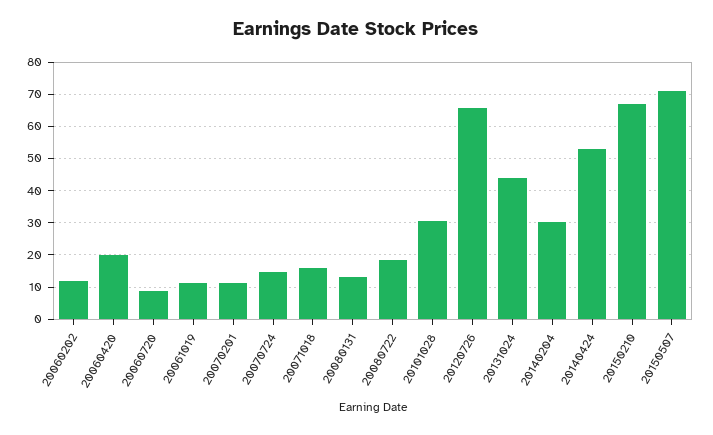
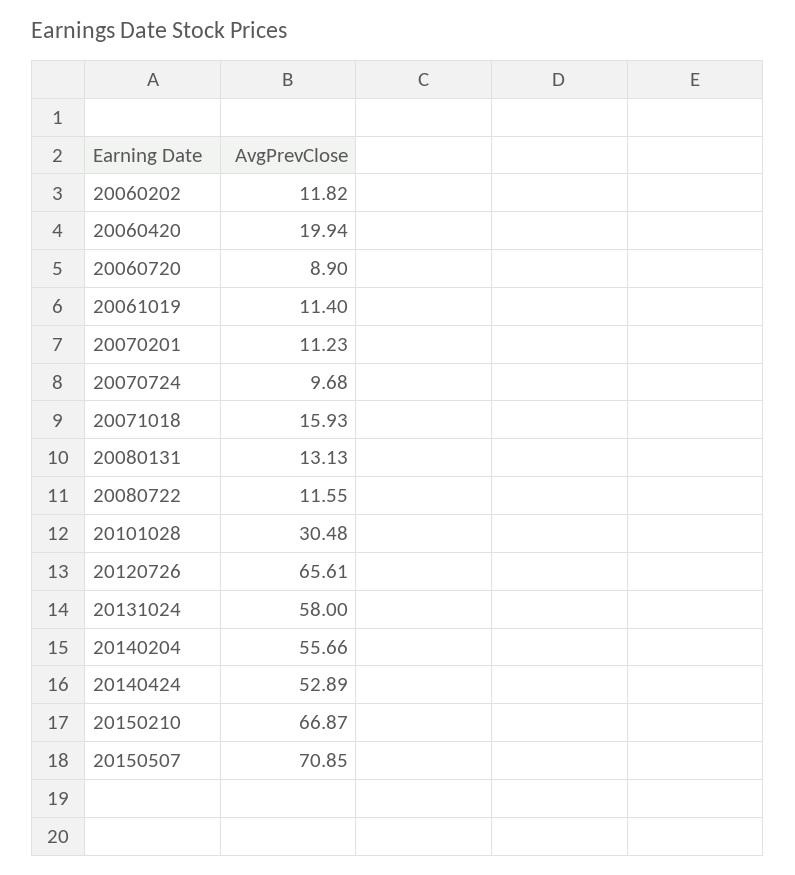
20070724: 14 -> 9.68
20080722: 18 -> 11.55
20131024: 44 -> 58
20140204: 30 -> 55.66

